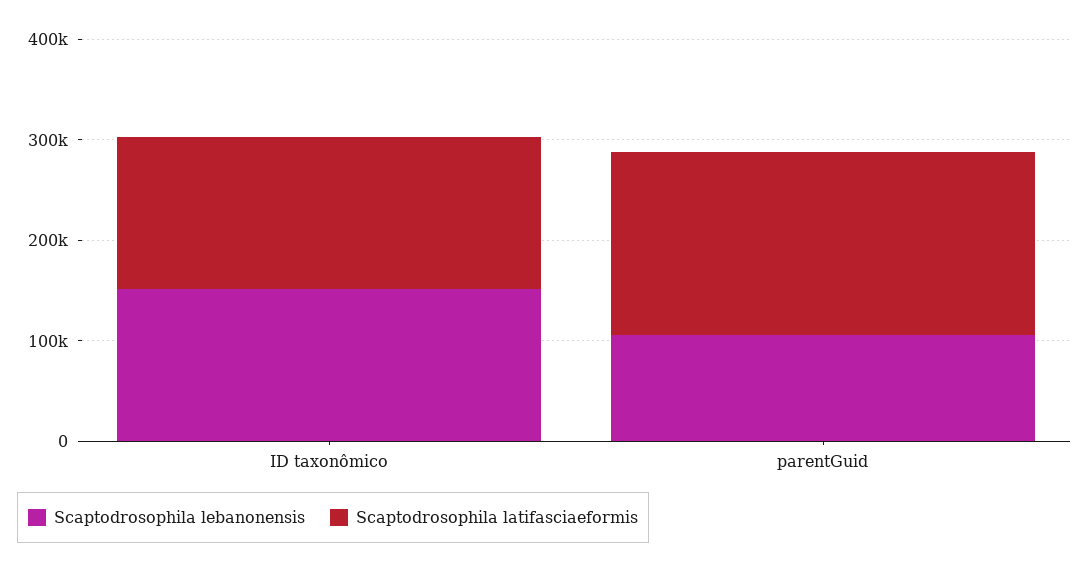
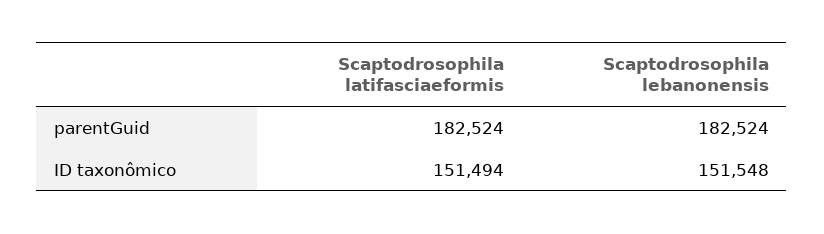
Scaptodrosophila lebanonensis, parentGuid: 100000 -> 182524

